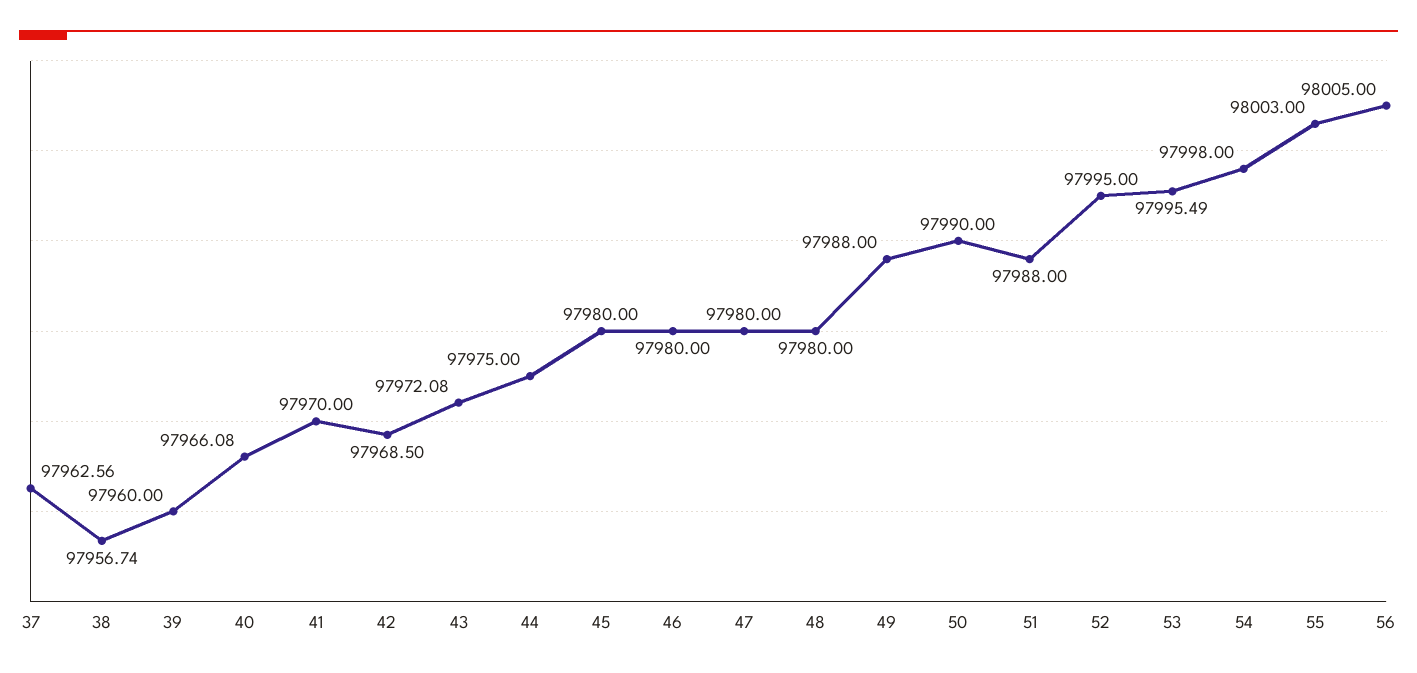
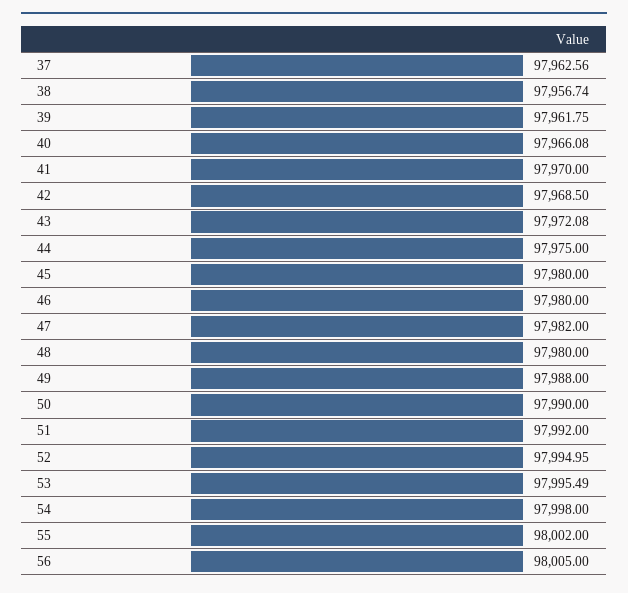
39: 97960 -> 97961.75
47: 97980 -> 97982
51: 97988 -> 97992
52: 97995 -> 97994.95
55: 98003 -> 98002

